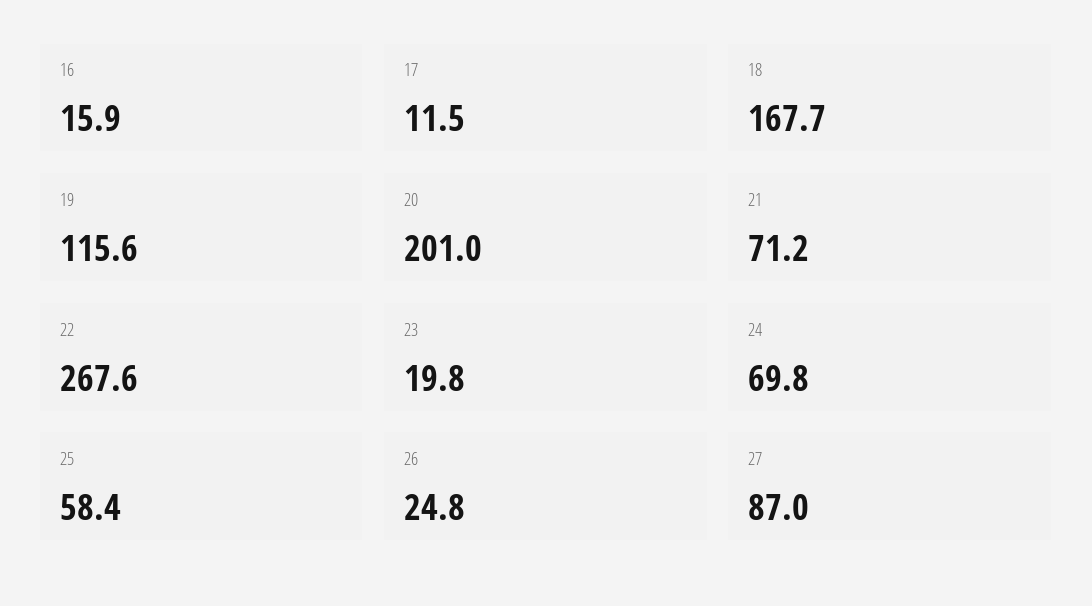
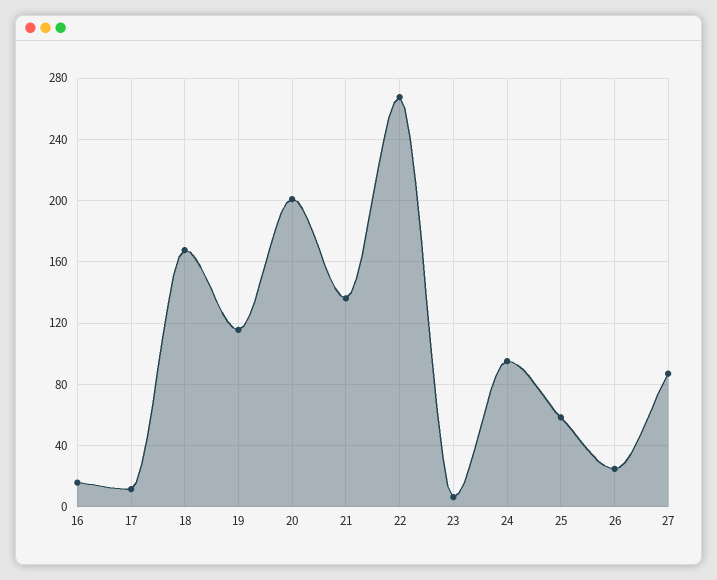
21: 71.2 -> 135
23: 19.8 -> 5
24: 69.8 -> 95

